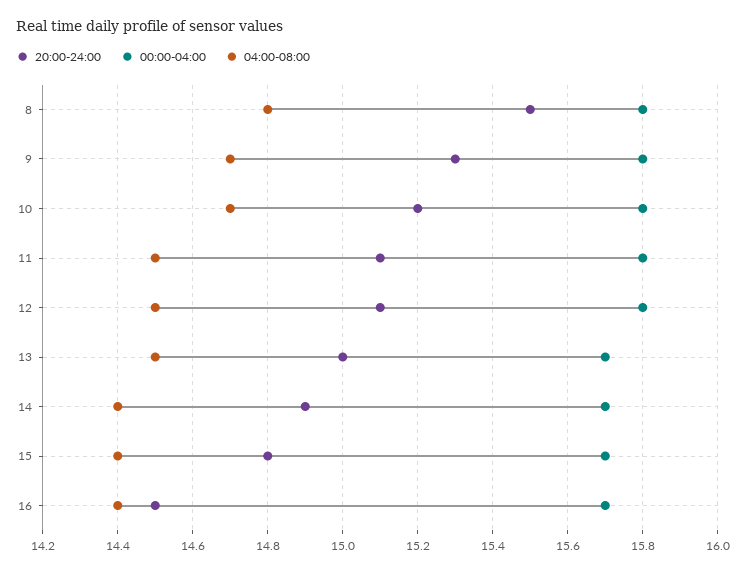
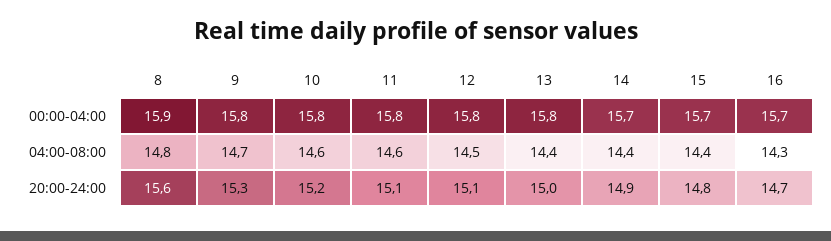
20:00-24:00, 8: 15.5 -> 15.6
00:00-04:00, 8: 15.8 -> 15.9
04:00-08:00, 10: 14.7 -> 14.6
04:00-08:00, 11: 14.5 -> 14.6
00:00-04:00, 13: 15.7 -> 15.8
04:00-08:00, 13: 14.5 -> 14.4
20:00-24:00, 16: 14.5 -> 14.7
04:00-08:00, 16: 14.4 -> 14.3

